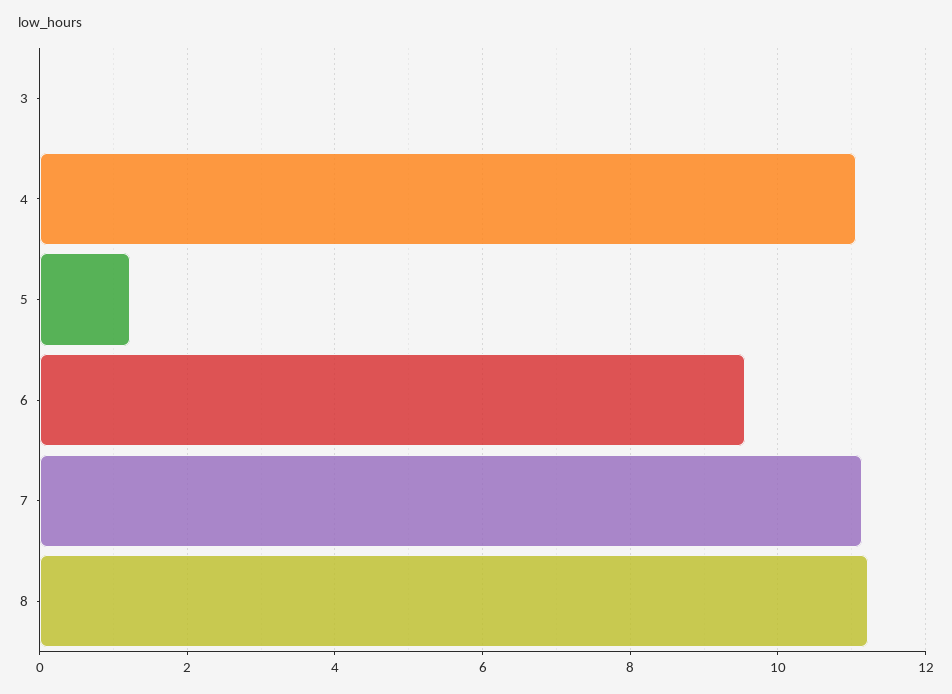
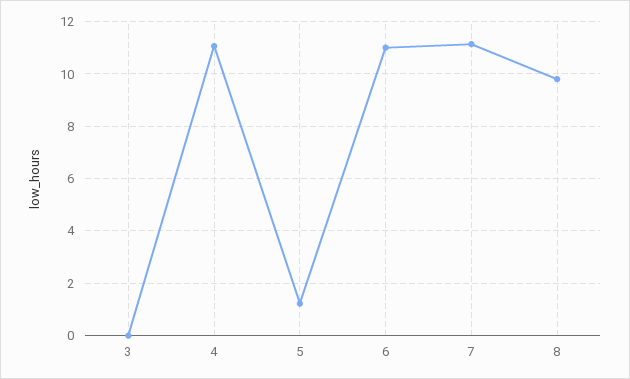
6: 9.6 -> 11
8: 11.2 -> 9.75

